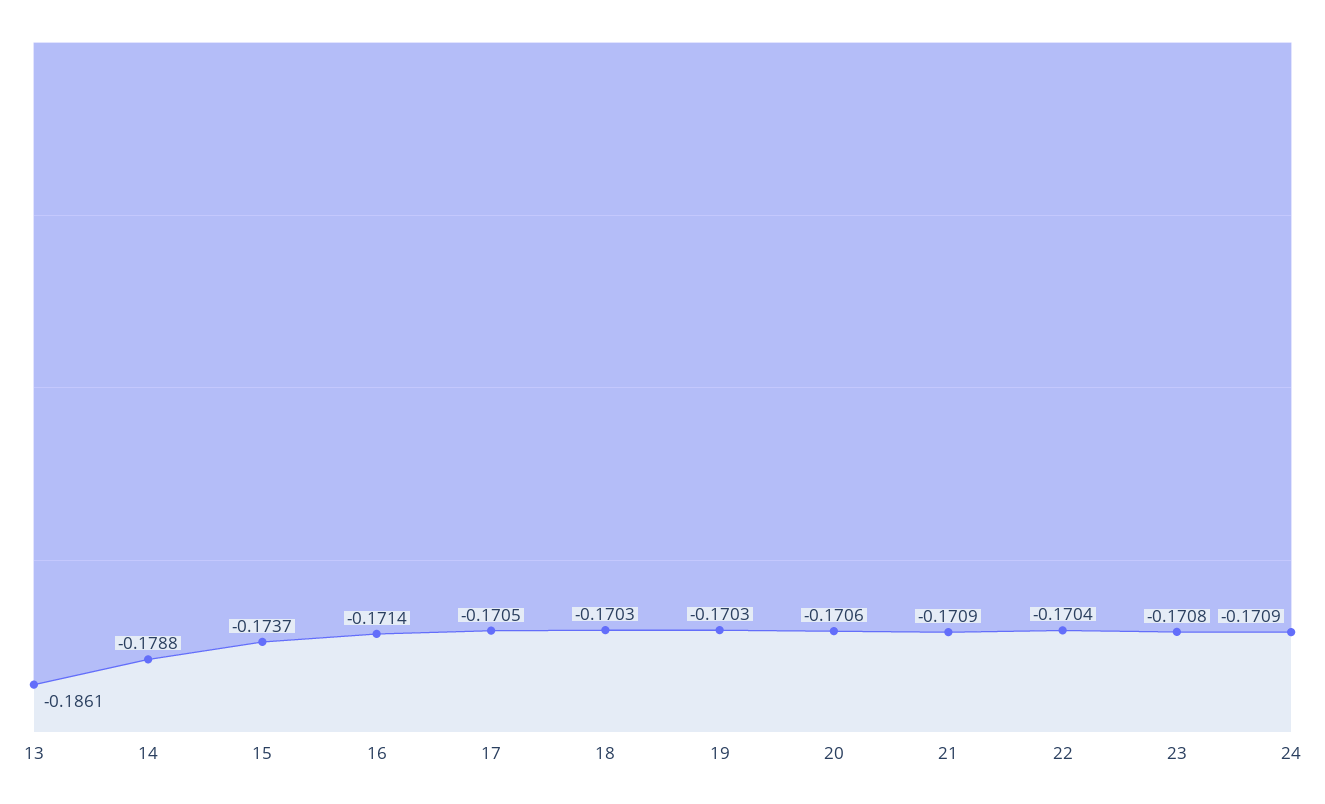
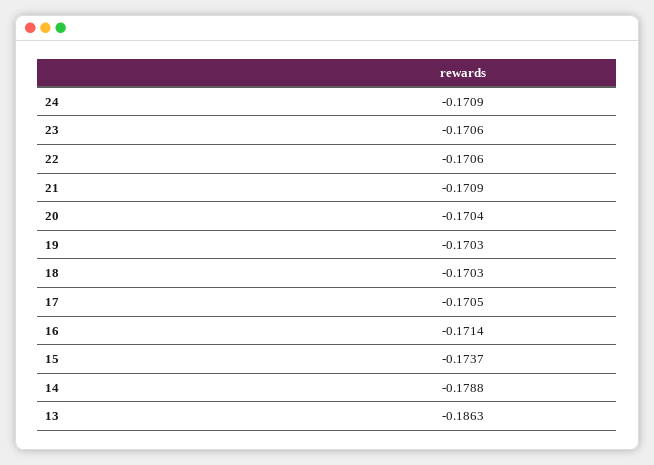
13: -0.1861 -> -0.1863
20: -0.1706 -> -0.1704
22: -0.1704 -> -0.1706
23: -0.1708 -> -0.1706

